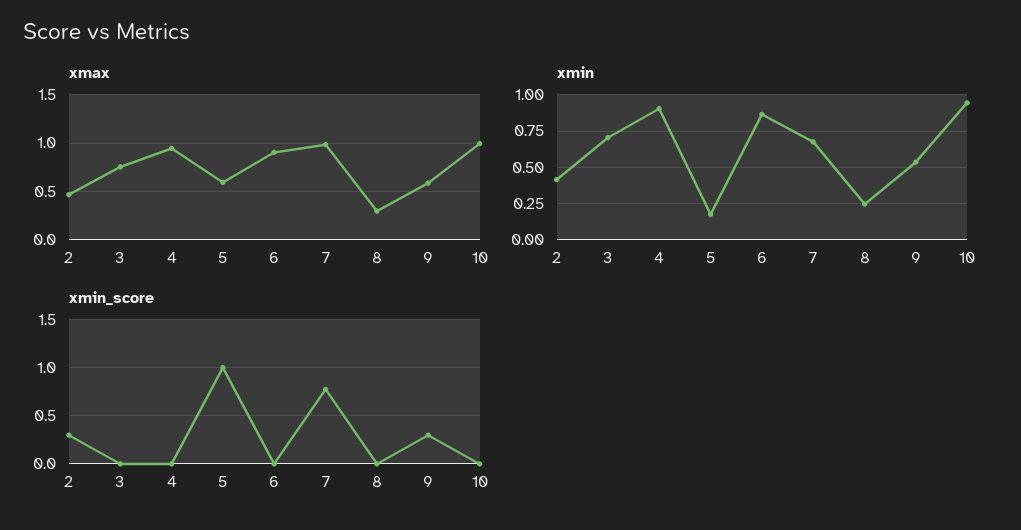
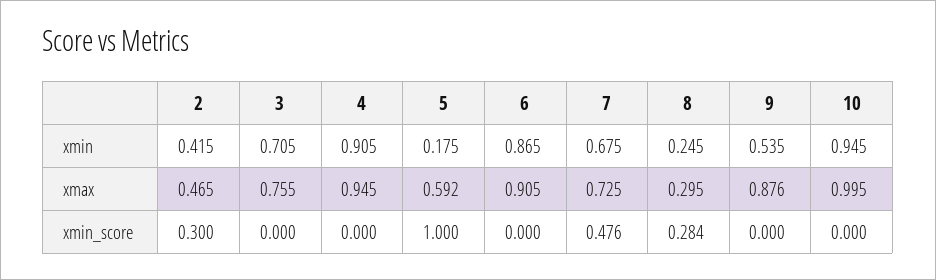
xmax, 7: 1 -> 0.725
xmax, 9: 0.6 -> 0.876
xmin_score, 7: 0.8 -> 0.476
xmin_score, 8: 0 -> 0.284
xmin_score, 9: 0.3 -> 0

